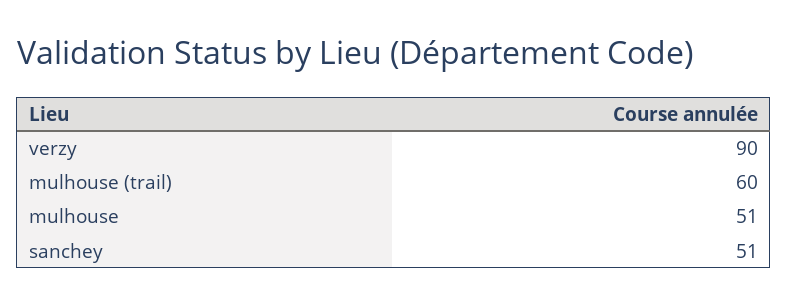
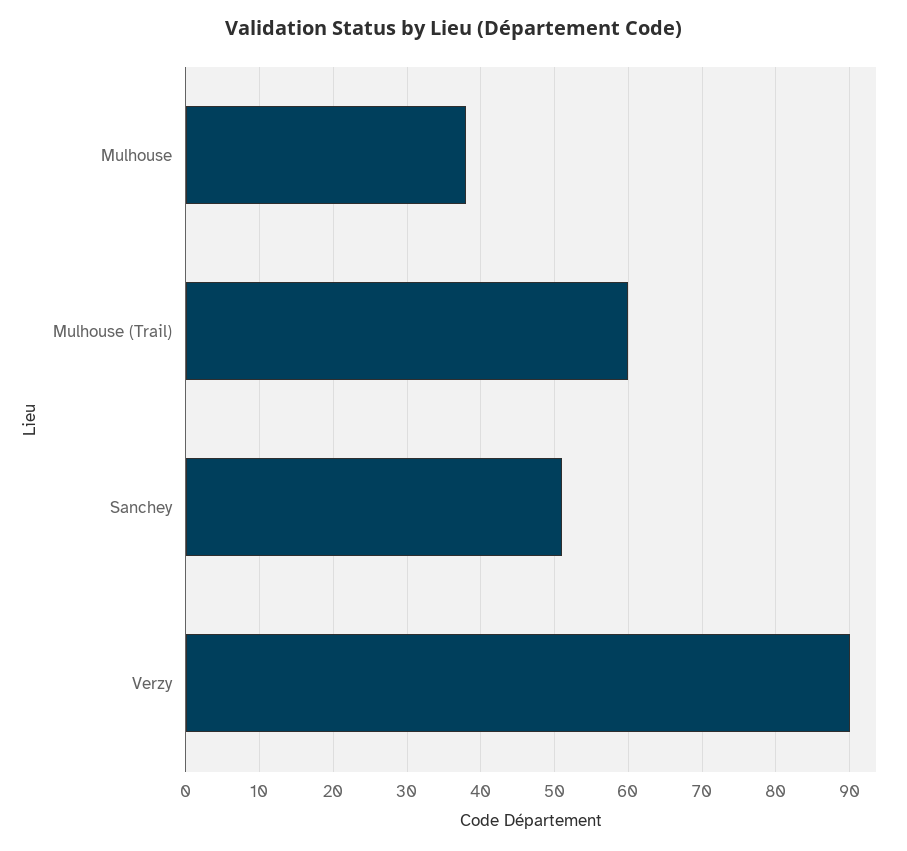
mulhouse: 51 -> 38

